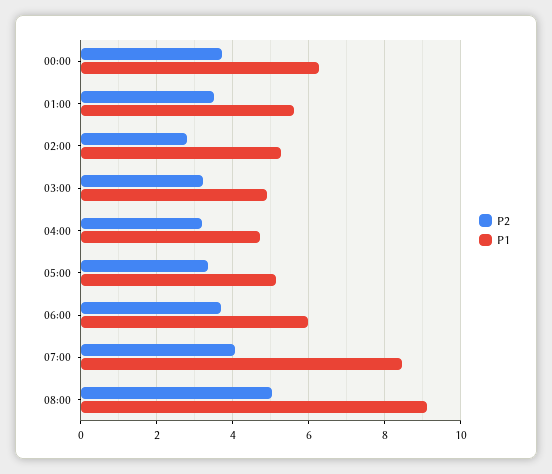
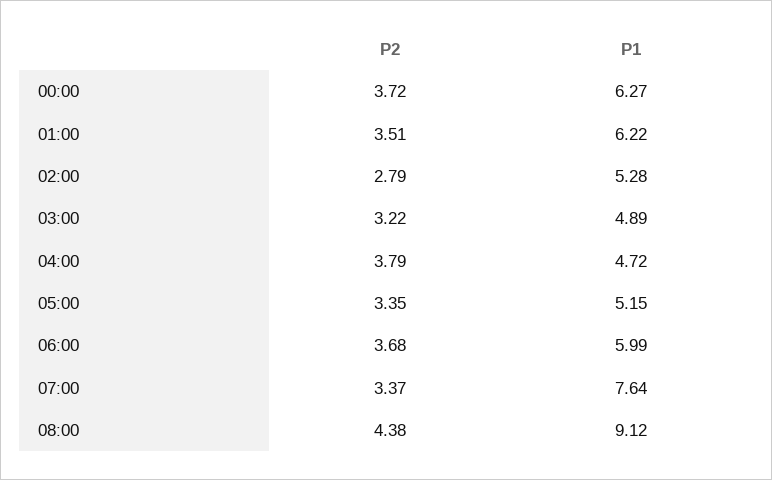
P1, 01:00: 5.6 -> 6.22
P2, 04:00: 3.2 -> 3.79
P2, 07:00: 4 -> 3.37
P1, 07:00: 8.4 -> 7.64
P2, 08:00: 5 -> 4.38

